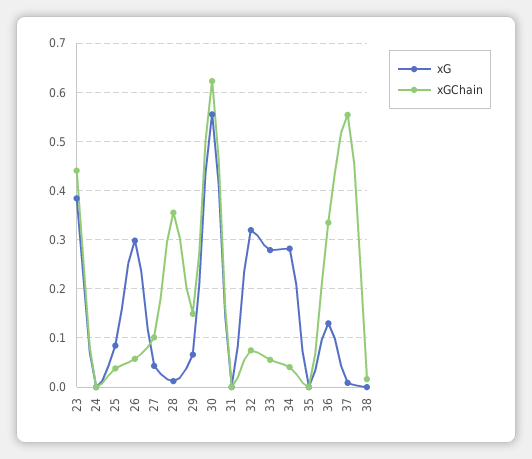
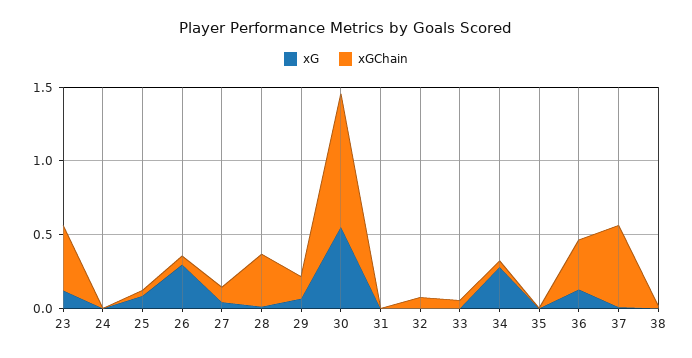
xG, 23: 0.38 -> 0.1
xGChain, 30: 0.62 -> 0.9
xG, 32: 0.32 -> 0
xG, 33: 0.28 -> 0

